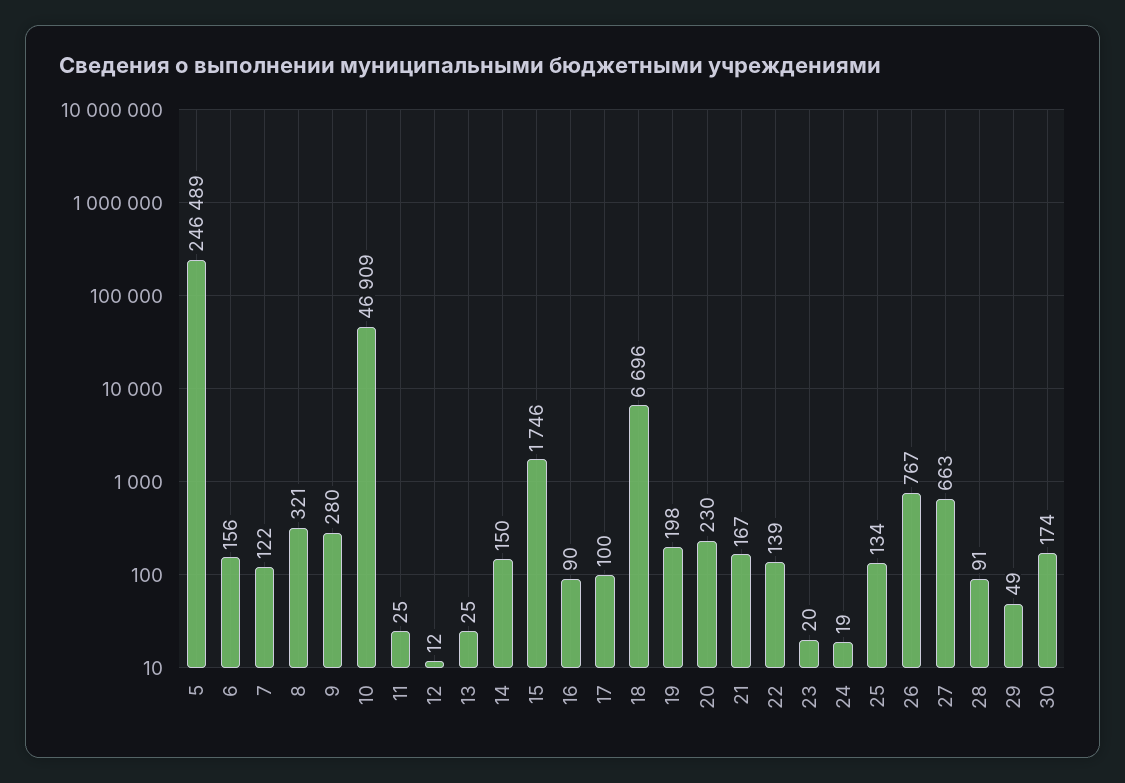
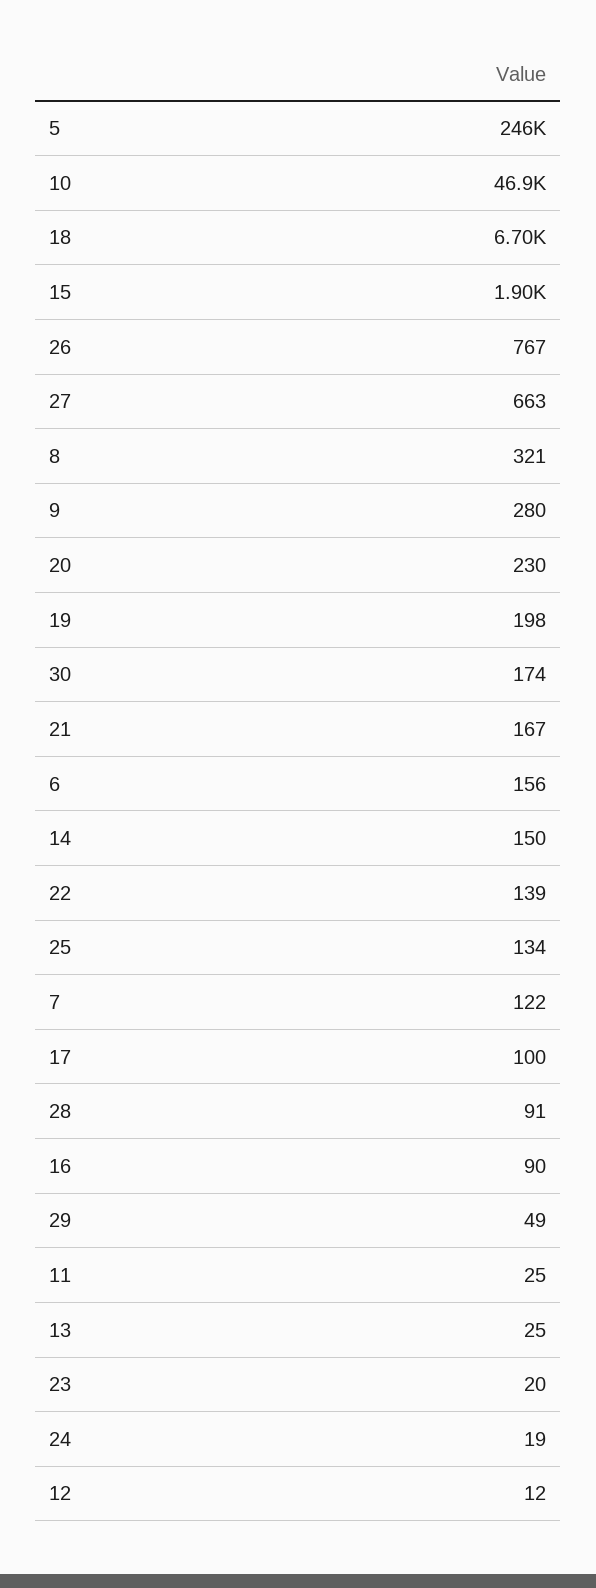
15: 1746 -> 1900

